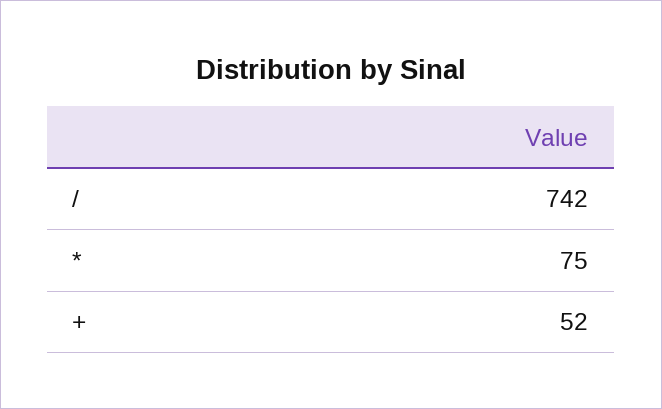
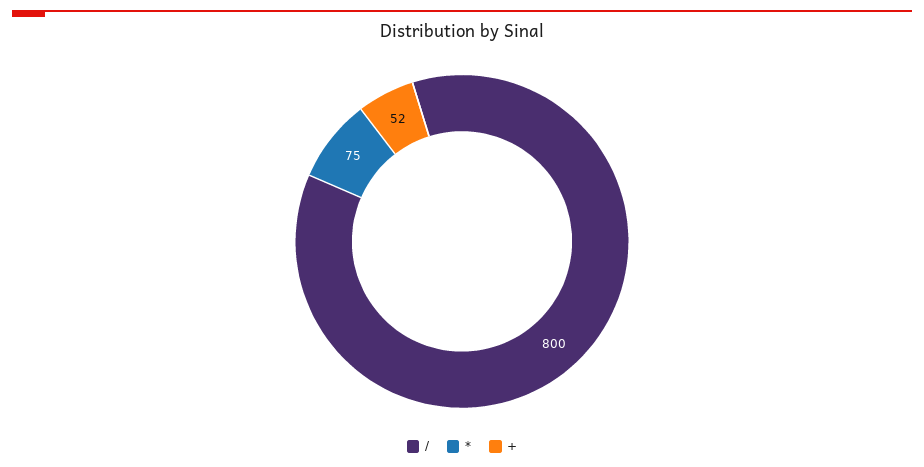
/: 742 -> 800

